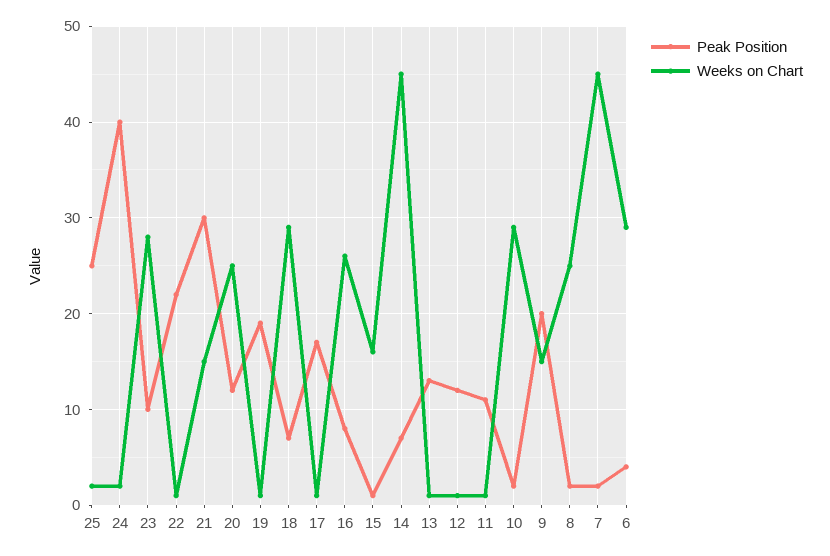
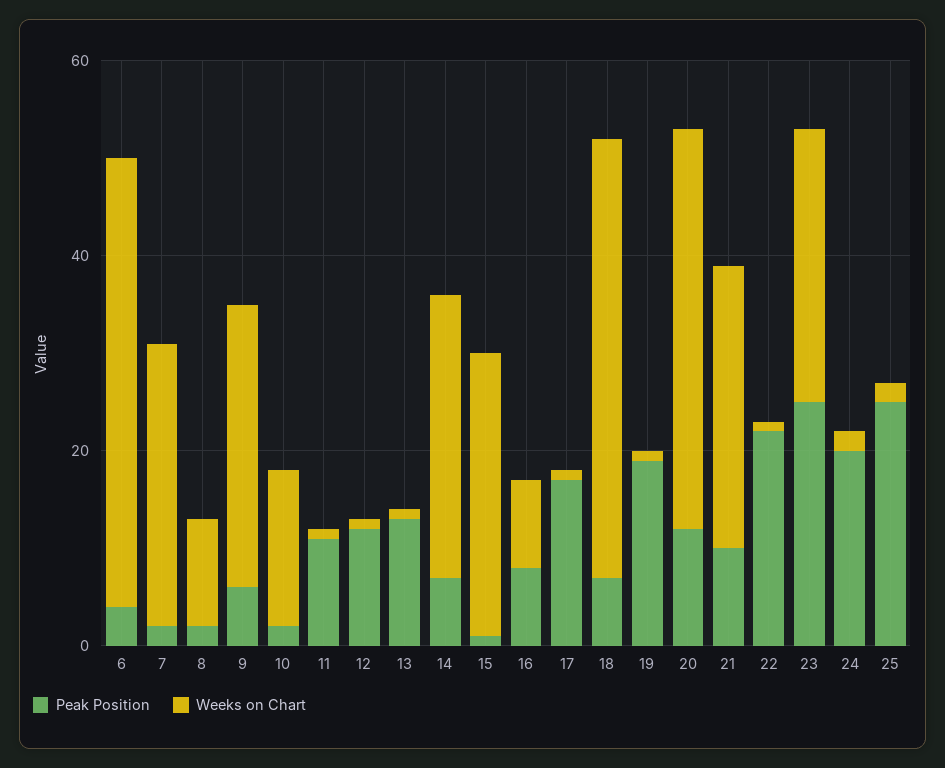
Peak Position, 24: 40 -> 20
Peak Position, 23: 10 -> 25
Peak Position, 21: 30 -> 10
Weeks on Chart, 21: 15 -> 30
Weeks on Chart, 20: 25 -> 40
Weeks on Chart, 18: 29 -> 45
Weeks on Chart, 16: 26 -> 10
Weeks on Chart, 15: 16 -> 30
Weeks on Chart, 14: 45 -> 30
Weeks on Chart, 10: 29 -> 15
Peak Position, 9: 20 -> 5
Weeks on Chart, 9: 15 -> 30
Weeks on Chart, 8: 25 -> 10
Weeks on Chart, 7: 45 -> 30
Weeks on Chart, 6: 29 -> 45

